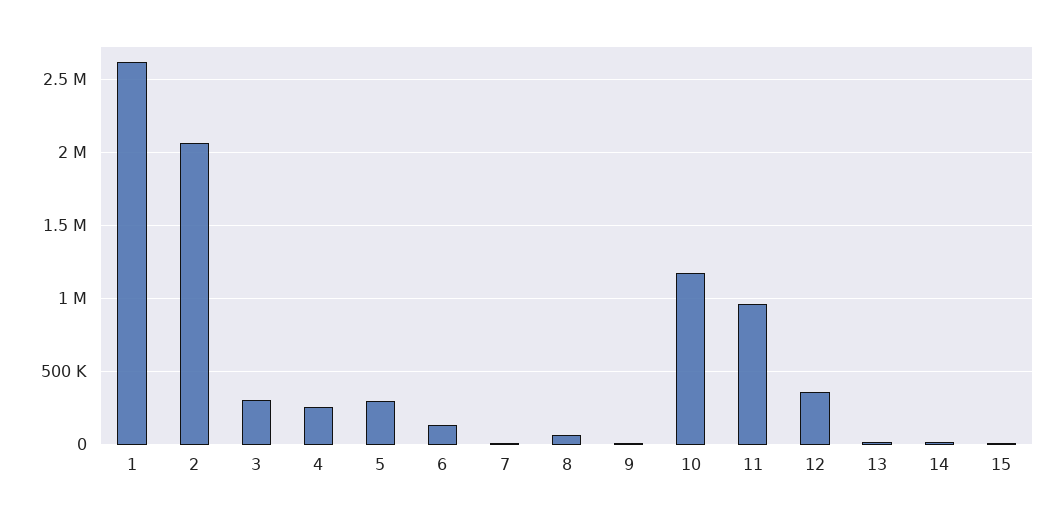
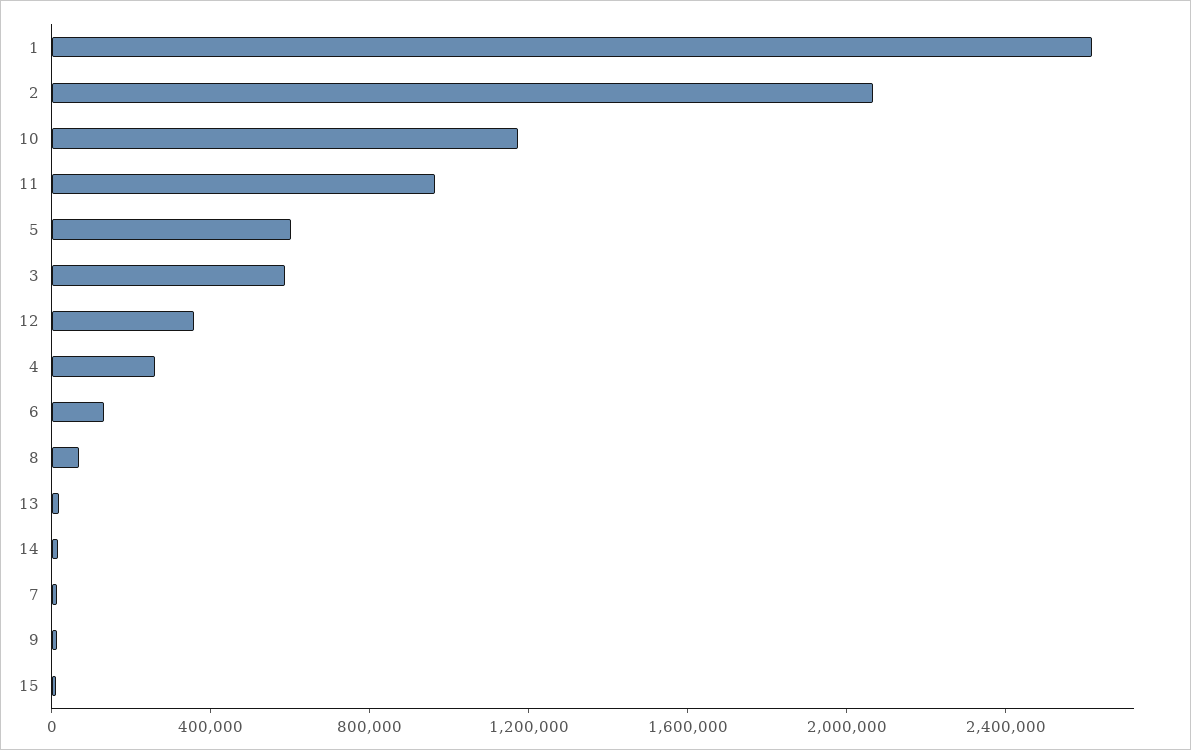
3: 300000 -> 600000
5: 300000 -> 600000

